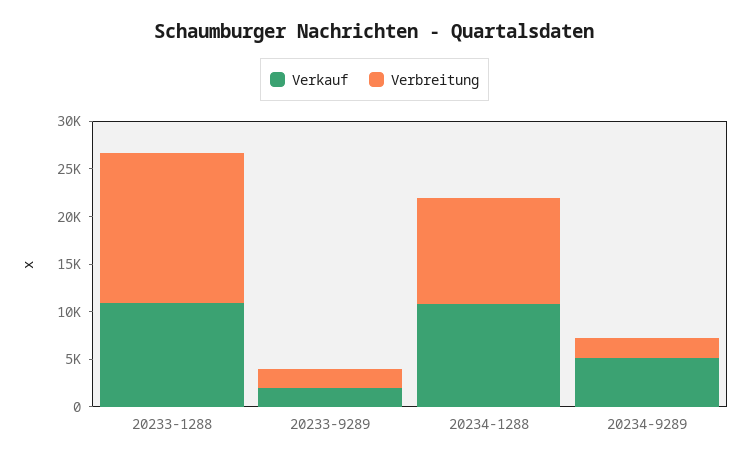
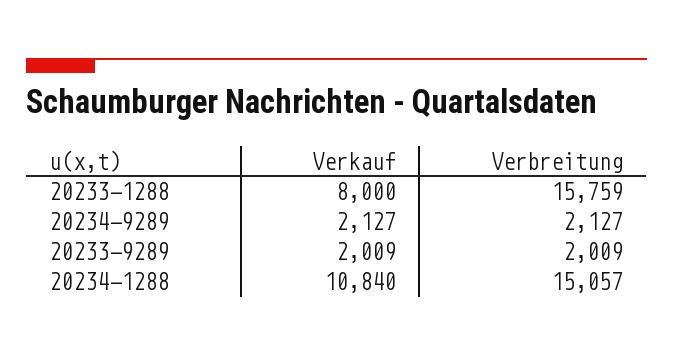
Verkauf, 20233-1288: 11000 -> 8000
Verbreitung, 20234-1288: 11000 -> 15057
Verkauf, 20234-9289: 5000 -> 2127

